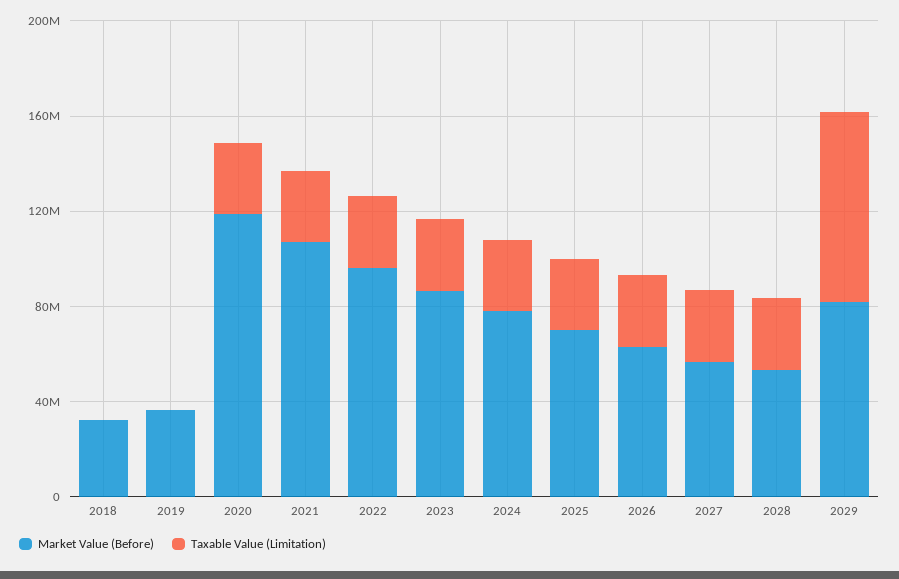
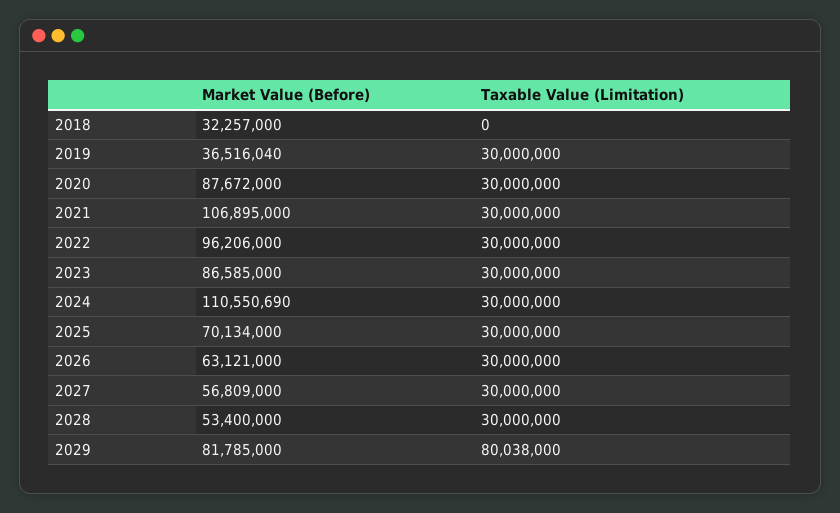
Taxable Value (Limitation), 2019: 0 -> 30000000
Market Value (Before), 2020: 120000000 -> 87672000
Market Value (Before), 2024: 80000000 -> 110550690

